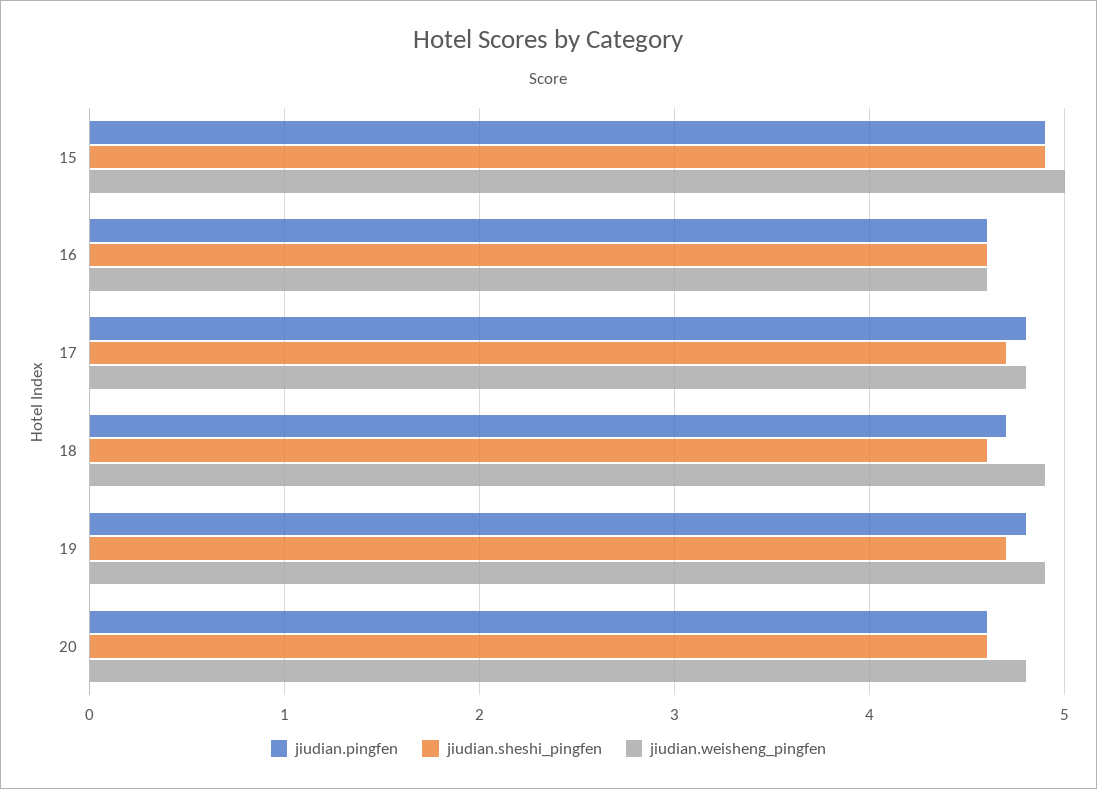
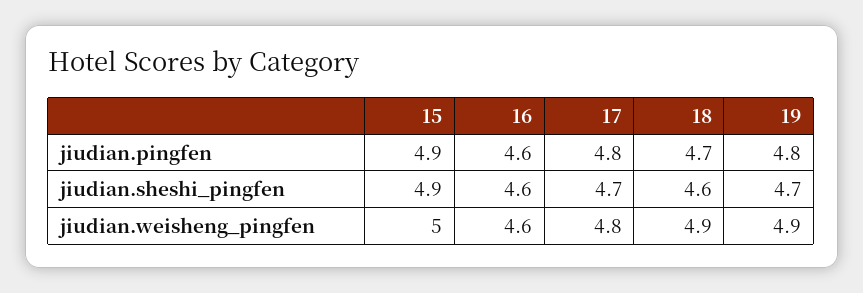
jiudian.pingfen, 20: 4.6 -> none
jiudian.sheshi_pingfen, 20: 4.6 -> none
jiudian.weisheng_pingfen, 20: 4.8 -> none

